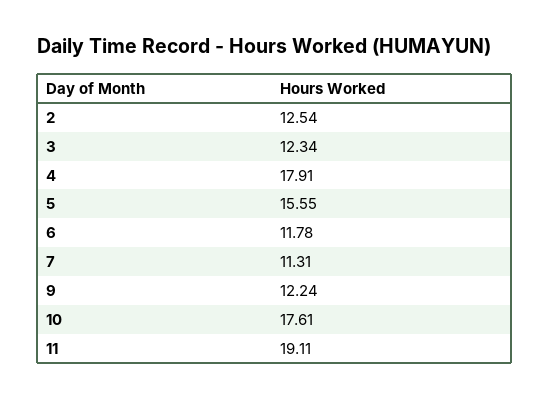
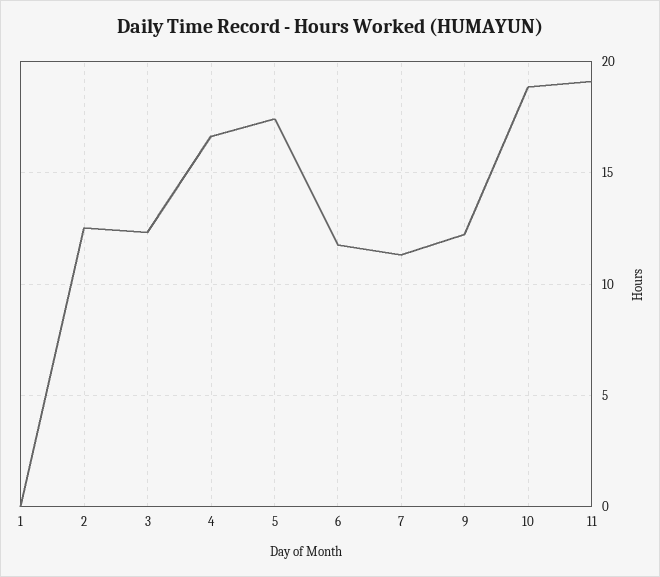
4: 17.91 -> 16.5
5: 15.55 -> 17.5
10: 17.61 -> 19
1: none -> 0

